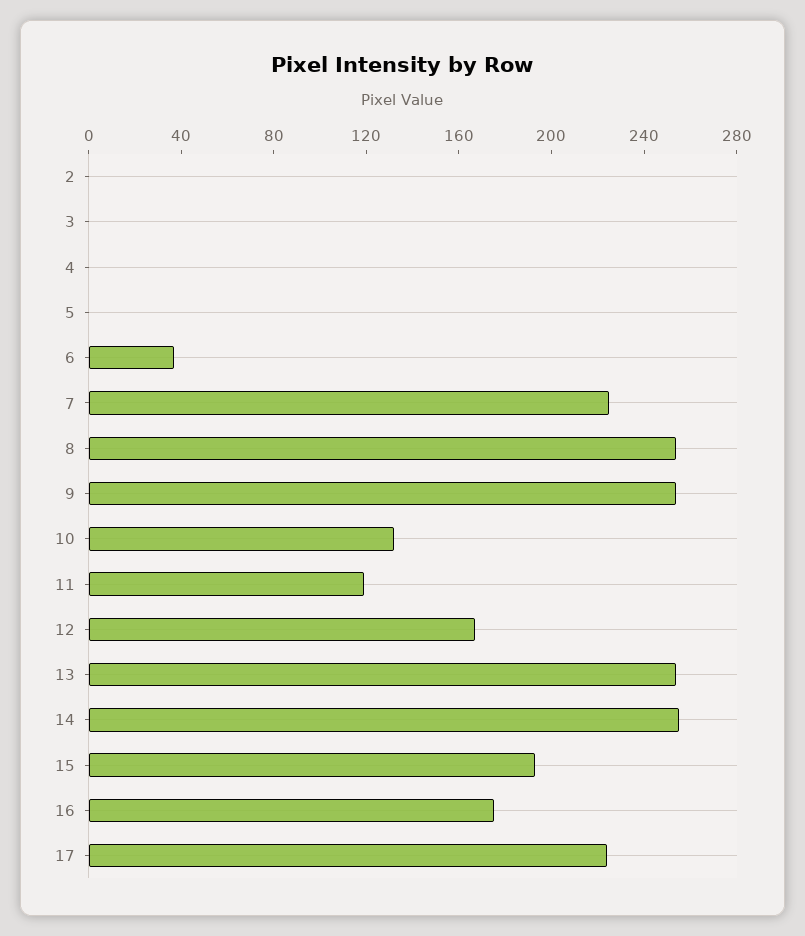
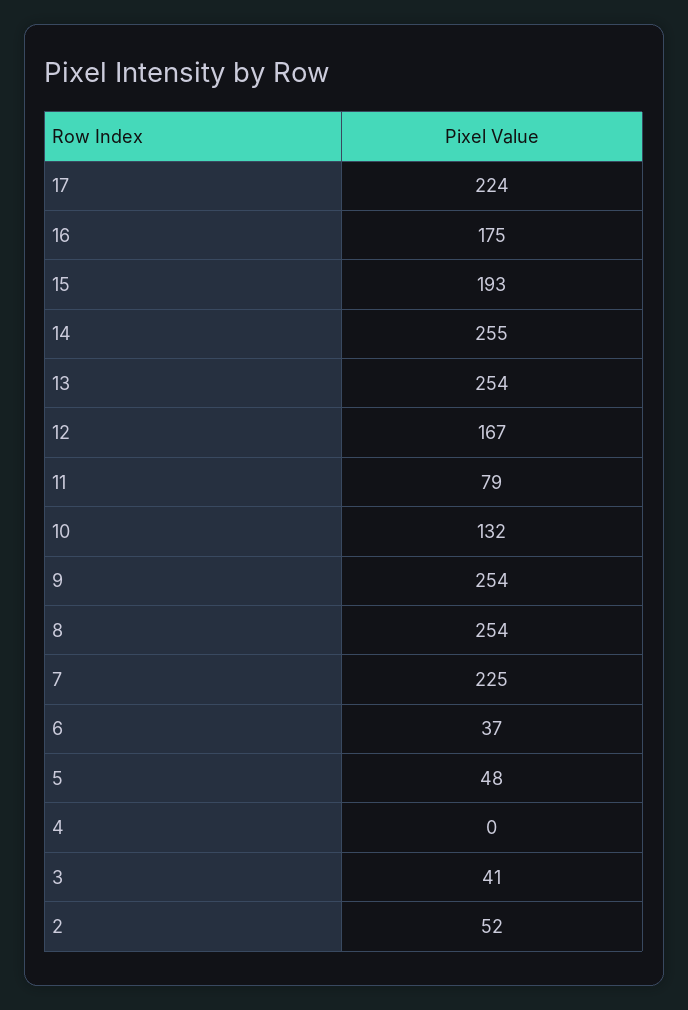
2: 0 -> 52
3: 0 -> 41
5: 0 -> 48
11: 120 -> 79

